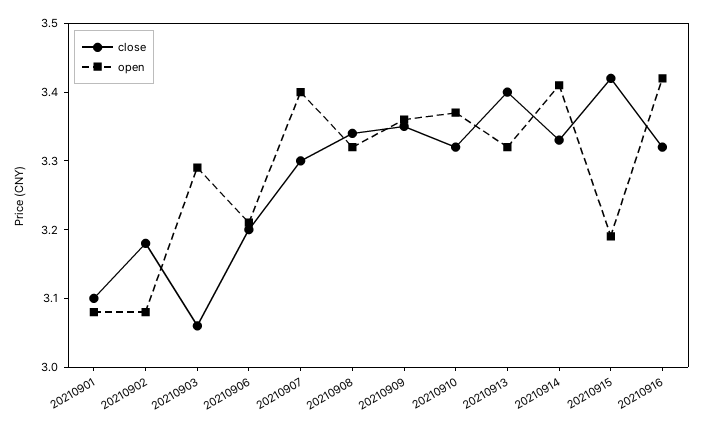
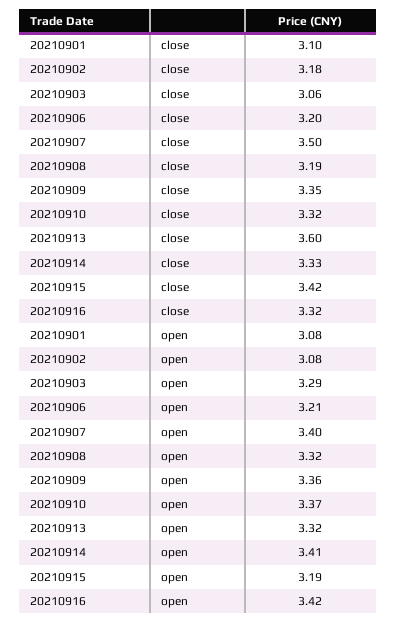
close, 20210907: 3.3 -> 3.5
close, 20210908: 3.35 -> 3.19
close, 20210913: 3.4 -> 3.6

